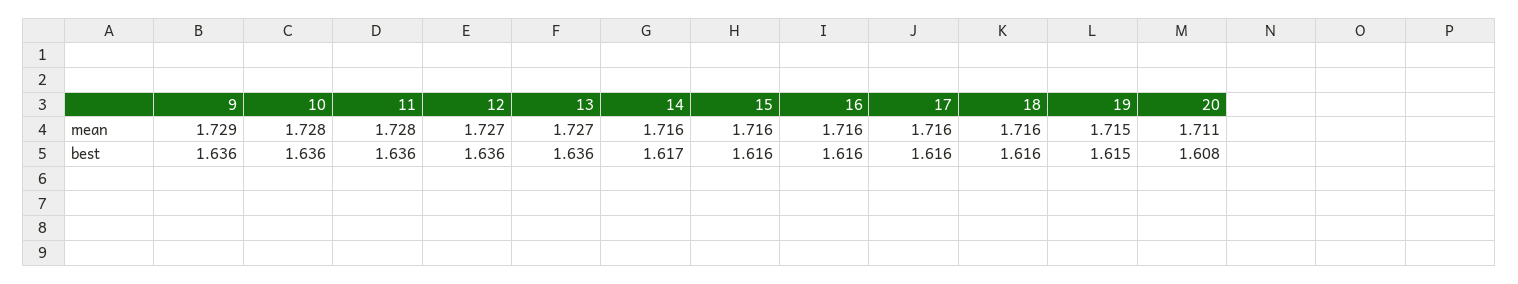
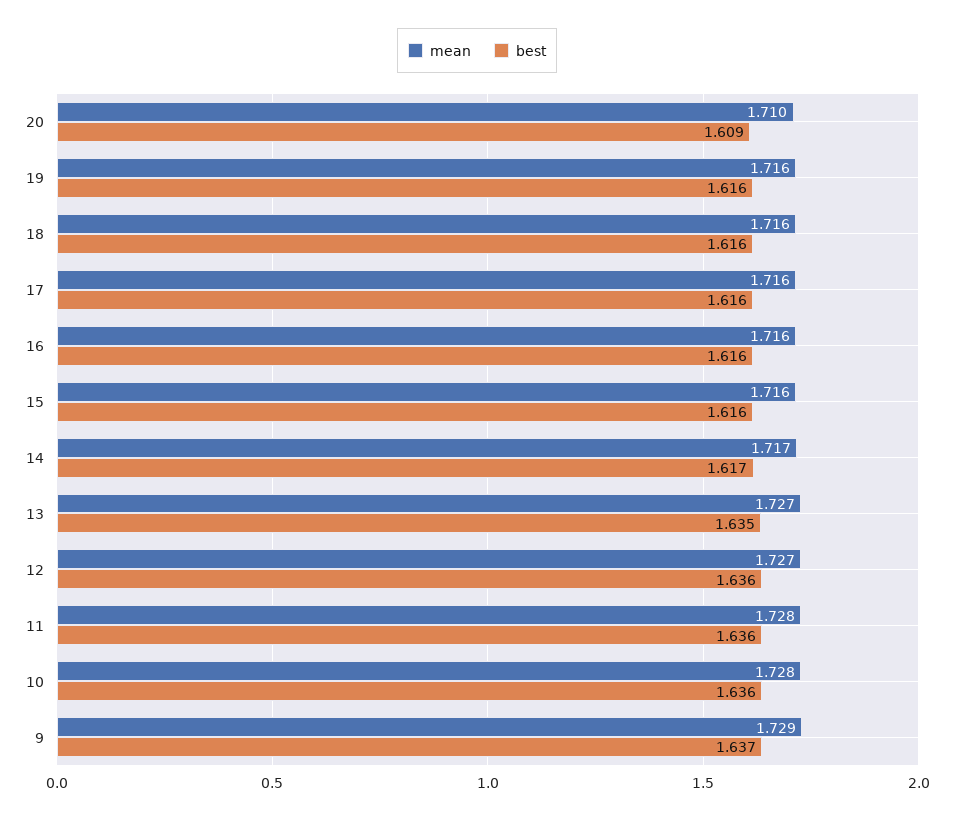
mean, 14: 1.716 -> 1.717
mean, 19: 1.715 -> 1.716
mean, 20: 1.711 -> 1.71
best, 9: 1.636 -> 1.637
best, 13: 1.636 -> 1.635
best, 19: 1.615 -> 1.616
best, 20: 1.608 -> 1.609

